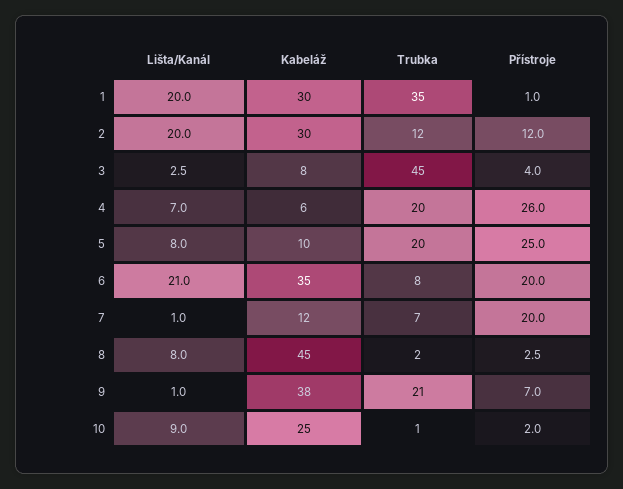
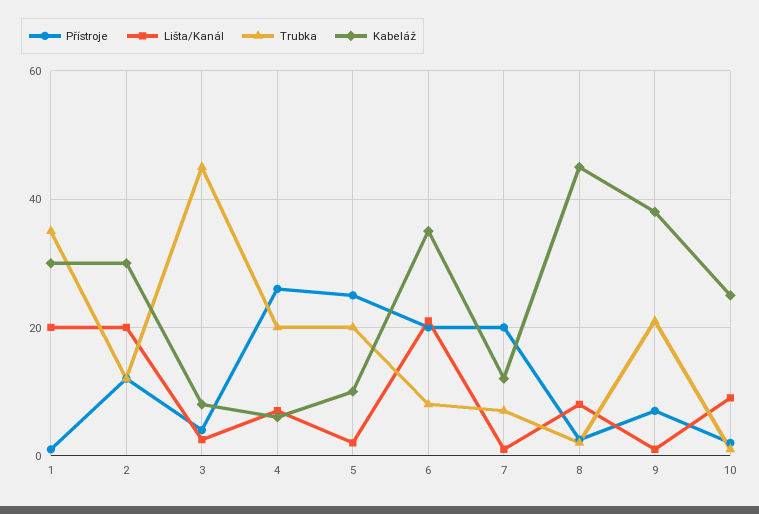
Lišta/Kanál, 5: 8 -> 2

